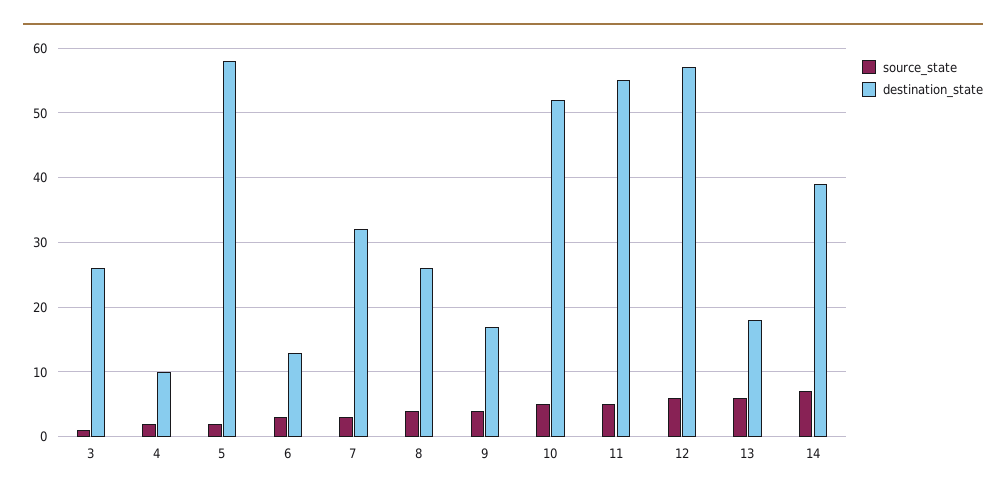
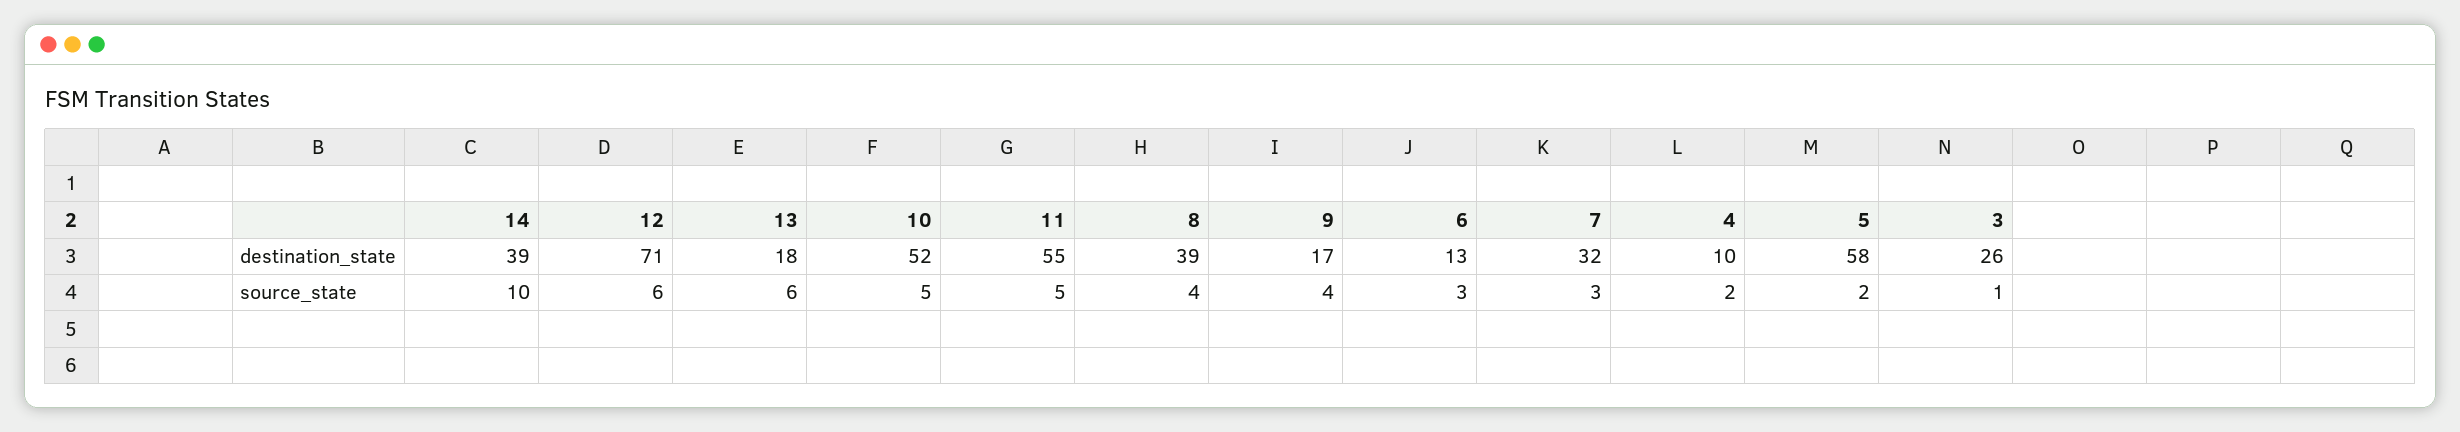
destination_state, 8: 26 -> 39
destination_state, 12: 57 -> 71
source_state, 14: 7 -> 10

